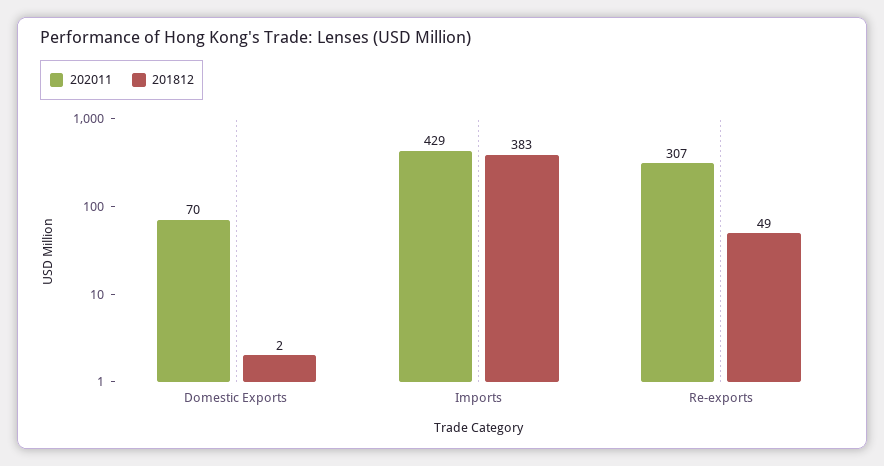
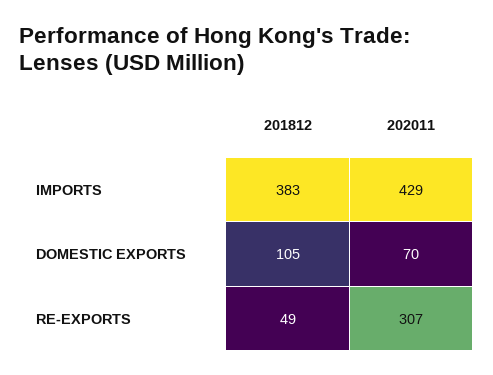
201812, Domestic Exports: 2 -> 105

